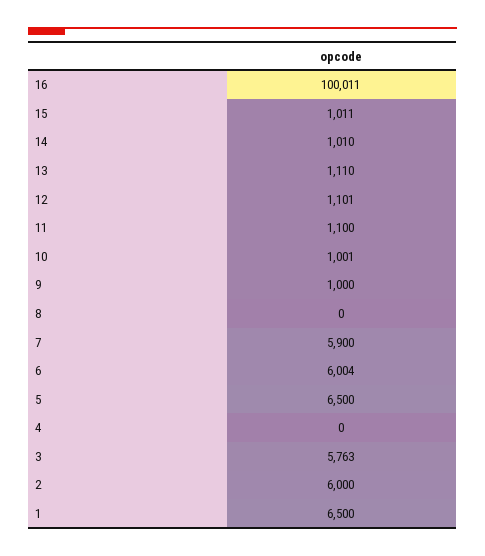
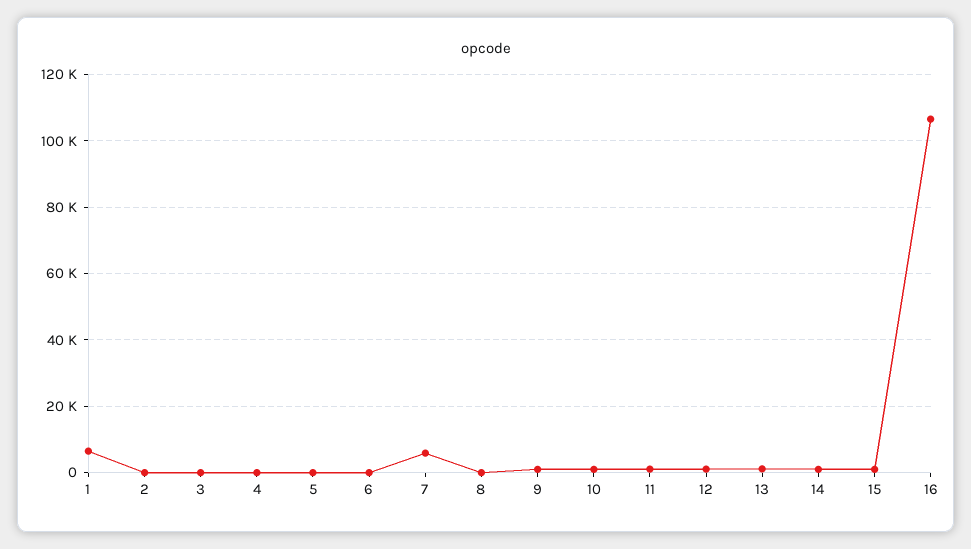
16: 100011 -> 106000
6: 6004 -> 0
5: 6500 -> 0
3: 5763 -> 0
2: 6000 -> 0

